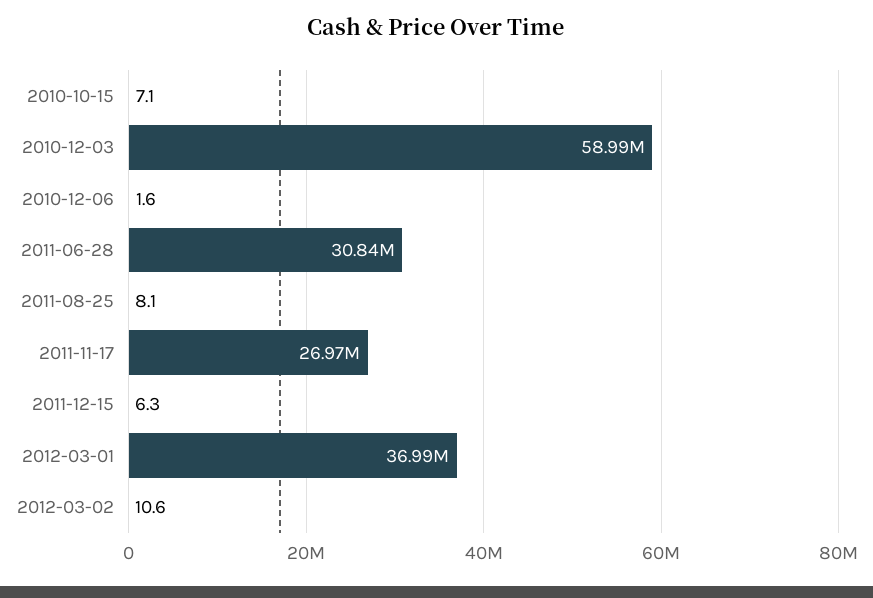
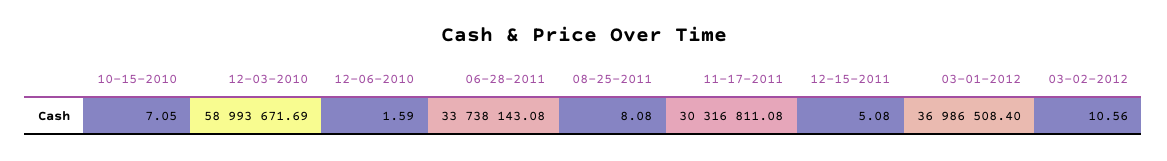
2011-06-28: 30840000 -> 33738143.08
2011-11-17: 26970000 -> 30316811.08
2011-12-15: 6.3 -> 5.08

